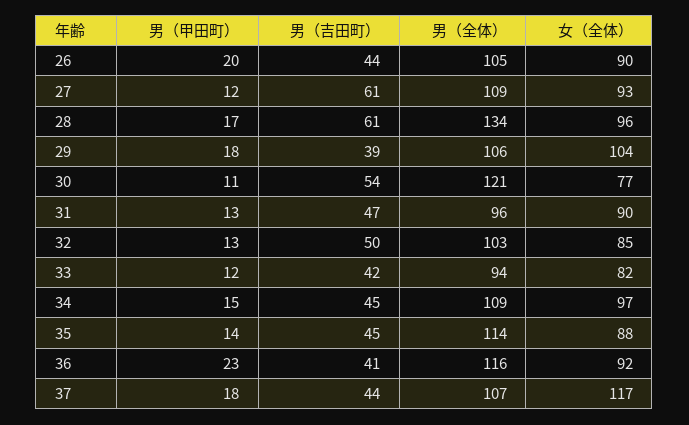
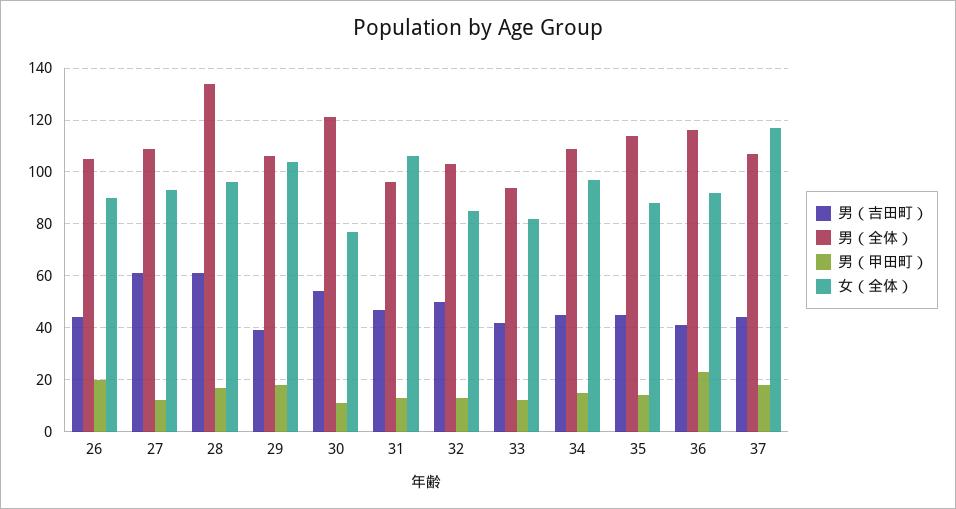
女（全体）, 31: 90 -> 105

